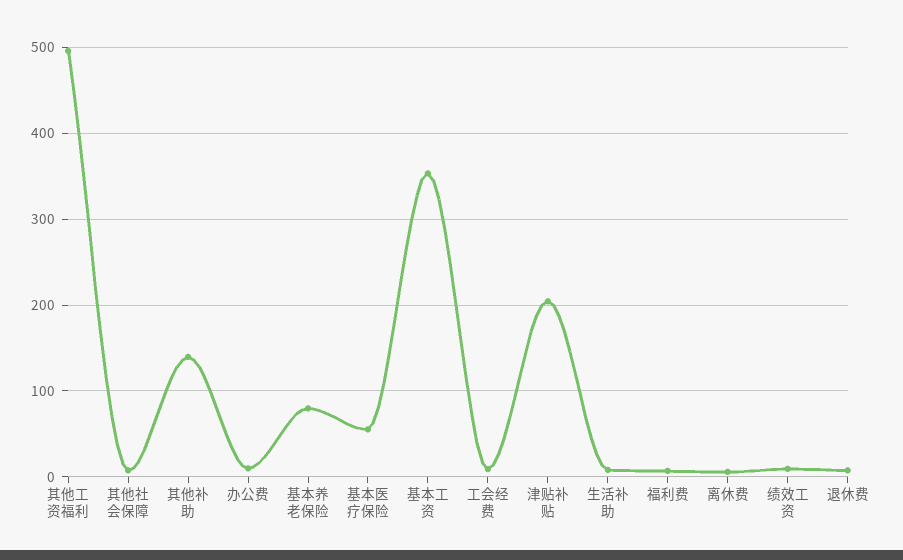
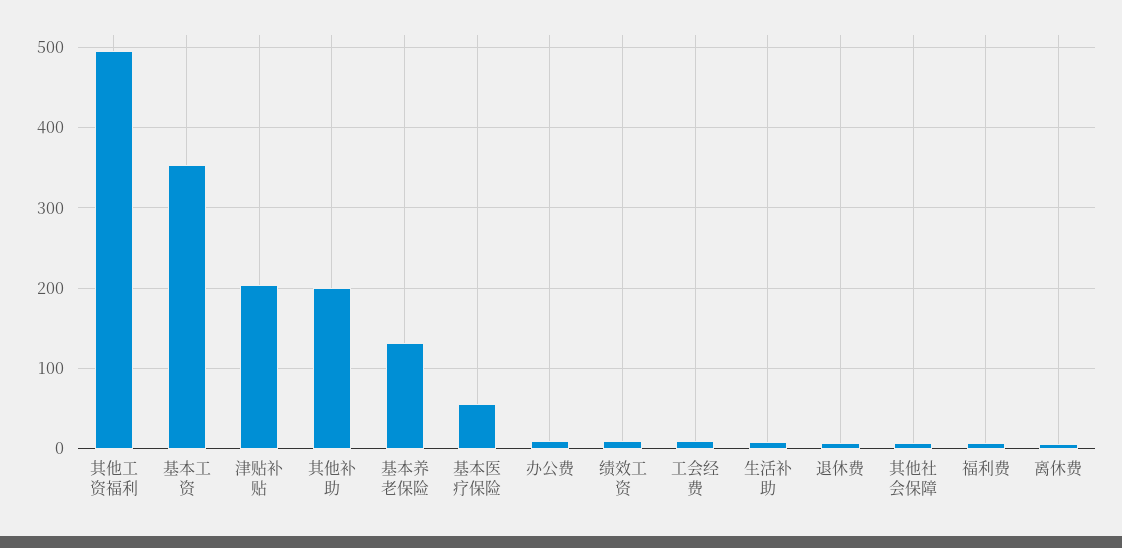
其他补助: 140 -> 200
基本养老保险: 80 -> 130

